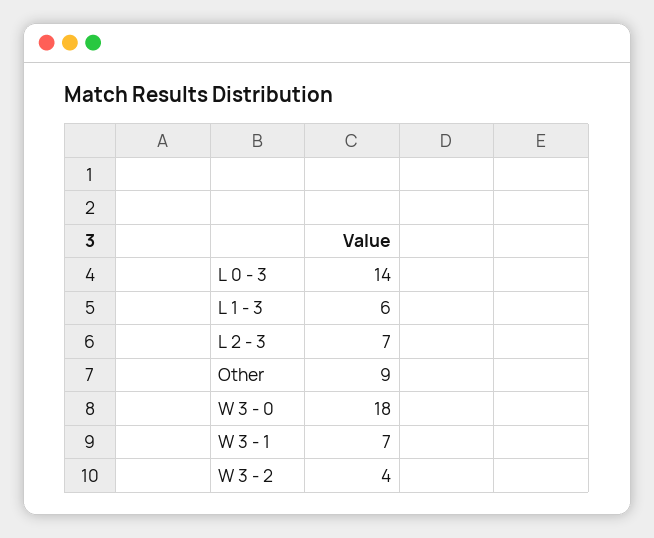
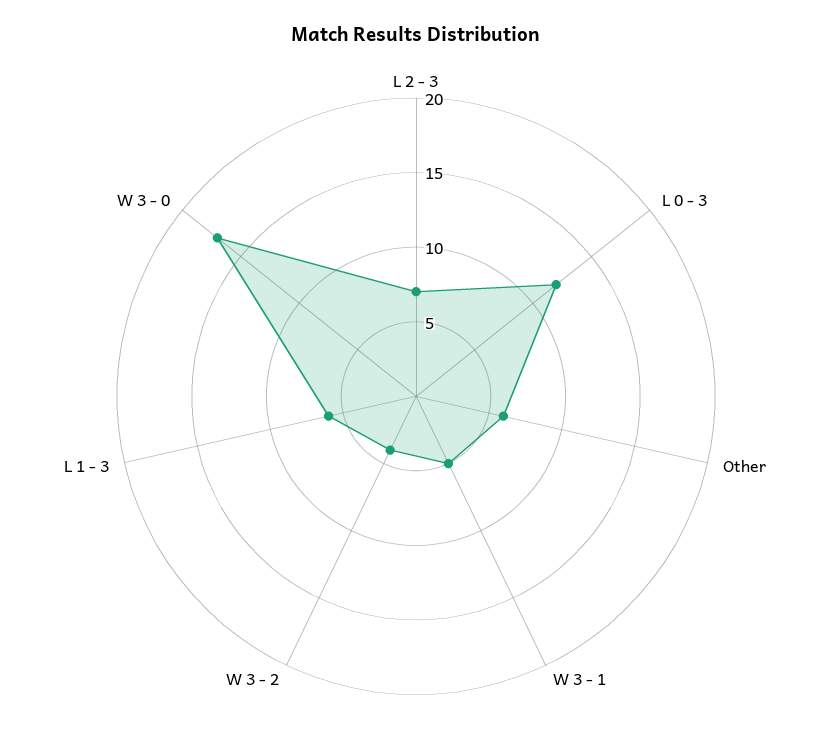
L 0 - 3: 14 -> 12
Other: 9 -> 6
W 3 - 0: 18 -> 17
W 3 - 1: 7 -> 5

